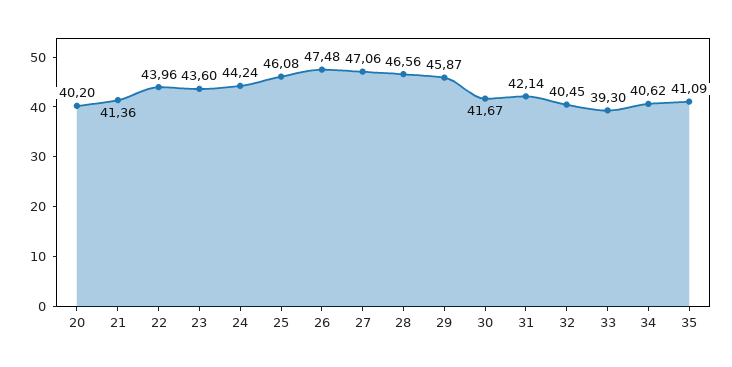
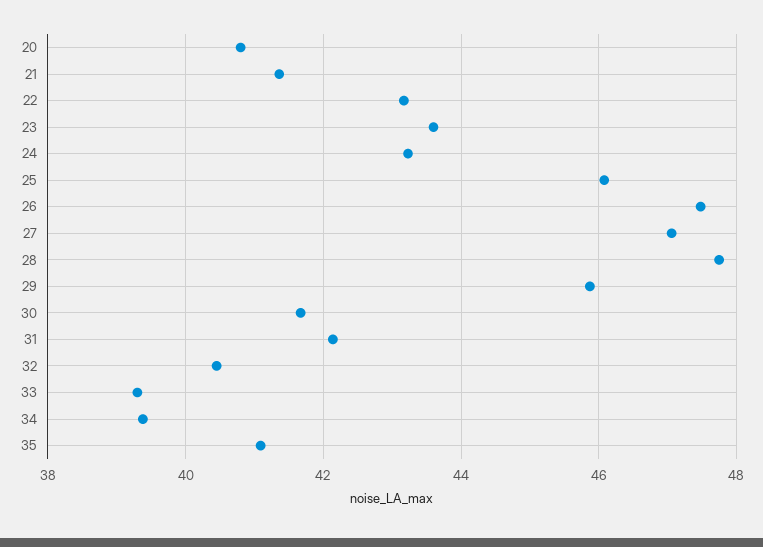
20: 40.2 -> 40.8
22: 43.96 -> 43.2
24: 44.24 -> 43.2
28: 46.56 -> 47.8
34: 40.62 -> 39.4

